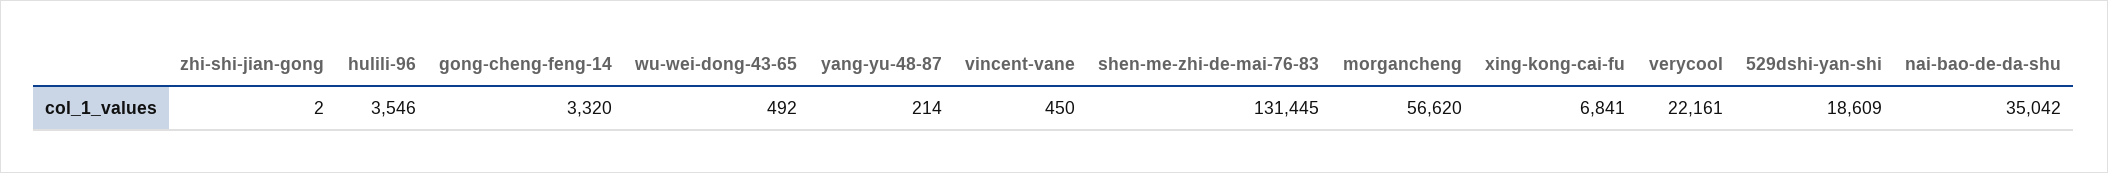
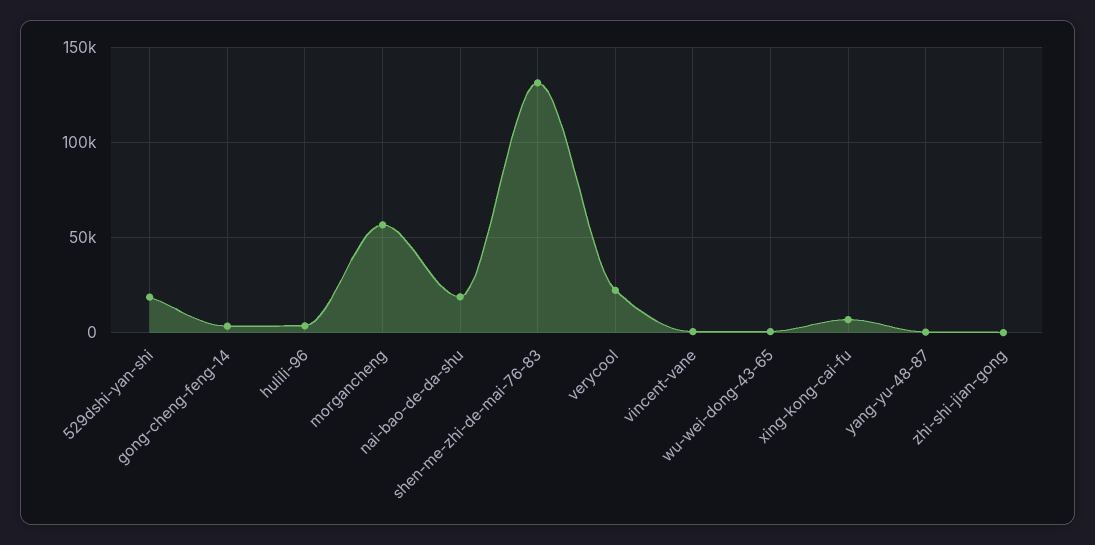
nai-bao-de-da-shu: 35042 -> 20000

